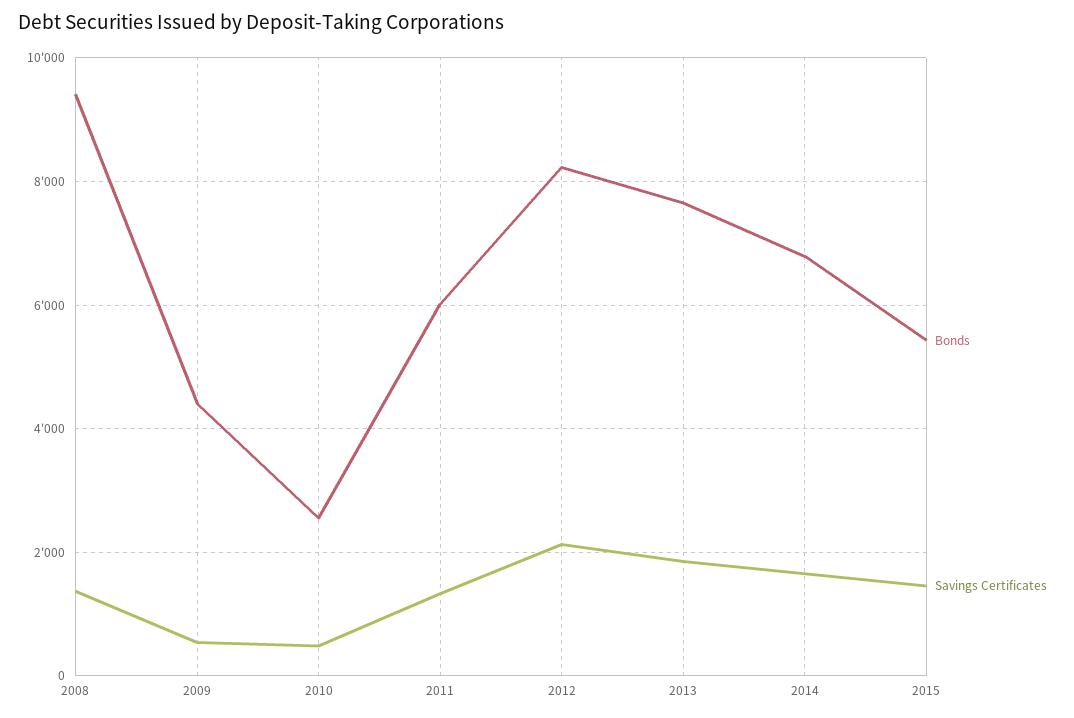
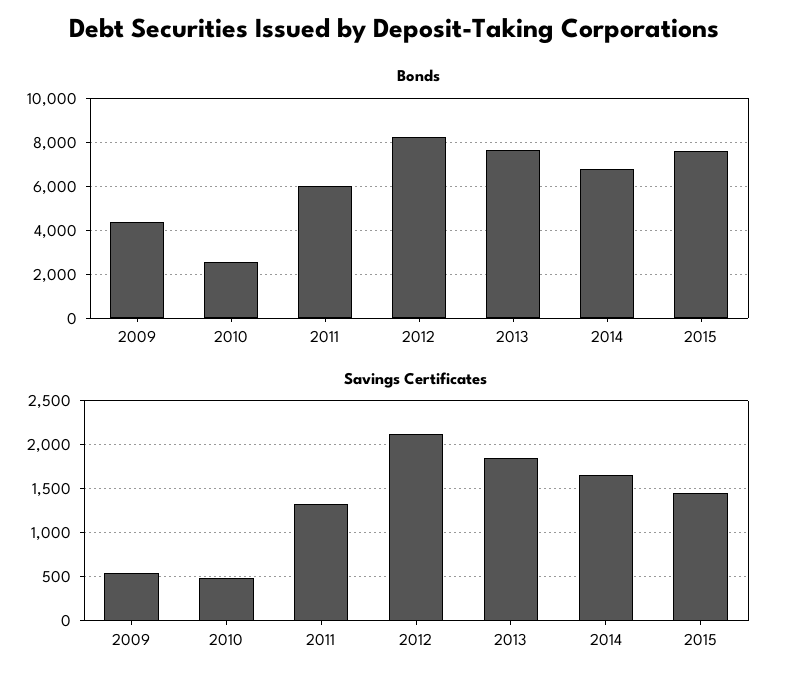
Bonds, 2008: 9400 -> none
Savings Certificates, 2008: 1400 -> none
Bonds, 2015: 5400 -> 7500

